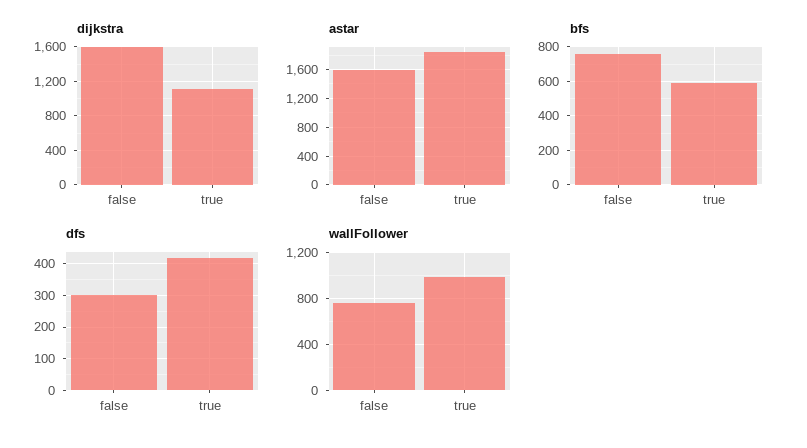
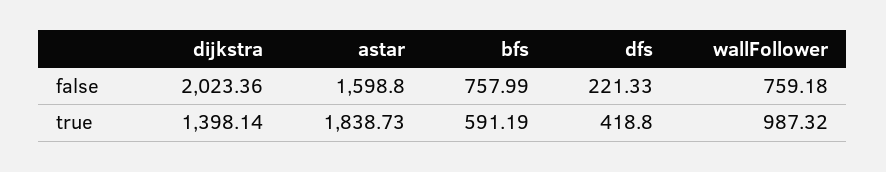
dijkstra, false: 1600 -> 2023.36
dijkstra, true: 1100 -> 1398.14
dfs, false: 300 -> 221.33

